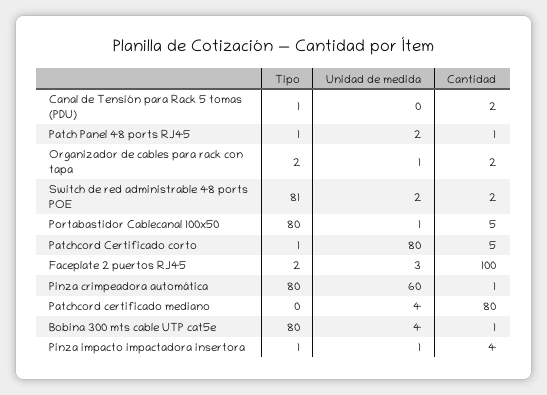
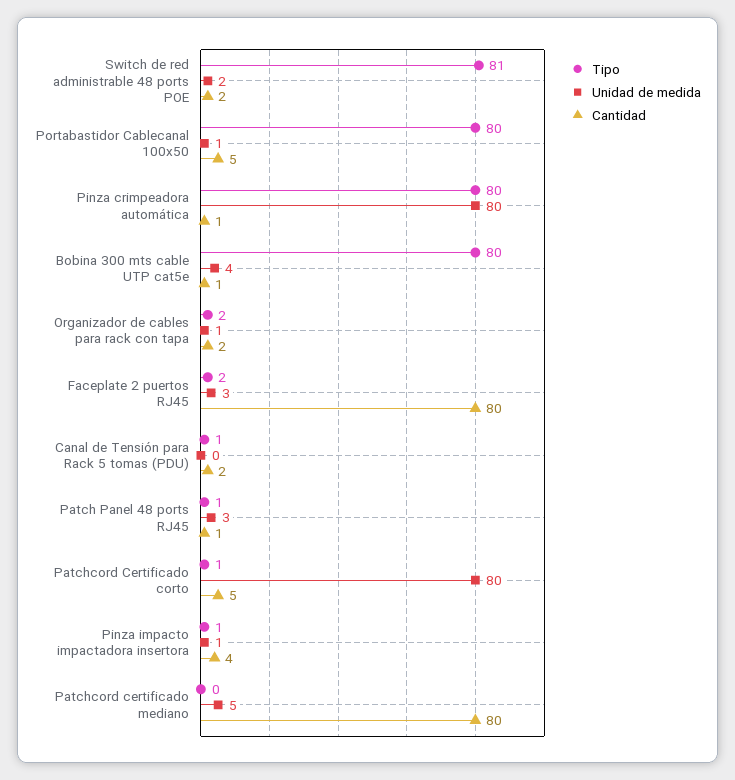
Unidad de medida, Patch Panel 48 ports RJ45: 2 -> 3
Cantidad, Faceplate 2 puertos RJ45: 100 -> 80
Unidad de medida, Pinza crimpeadora automática: 60 -> 80
Unidad de medida, Patchcord certificado mediano: 4 -> 5

